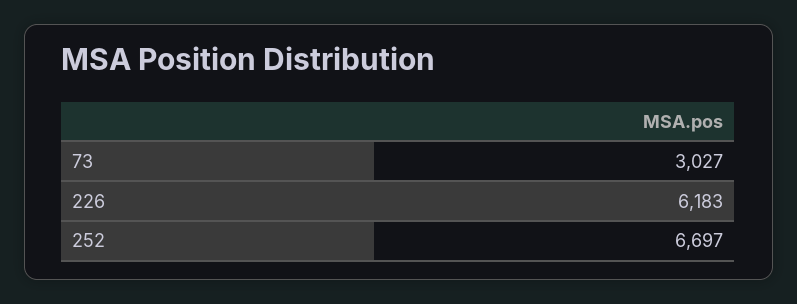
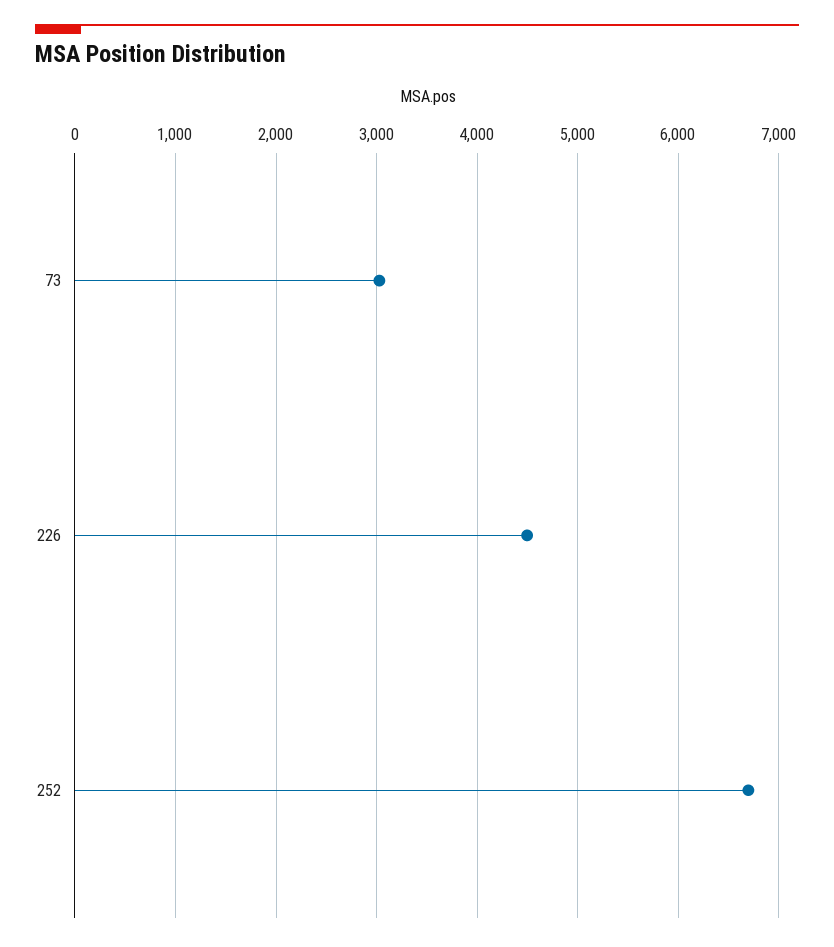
226: 6183 -> 4500

